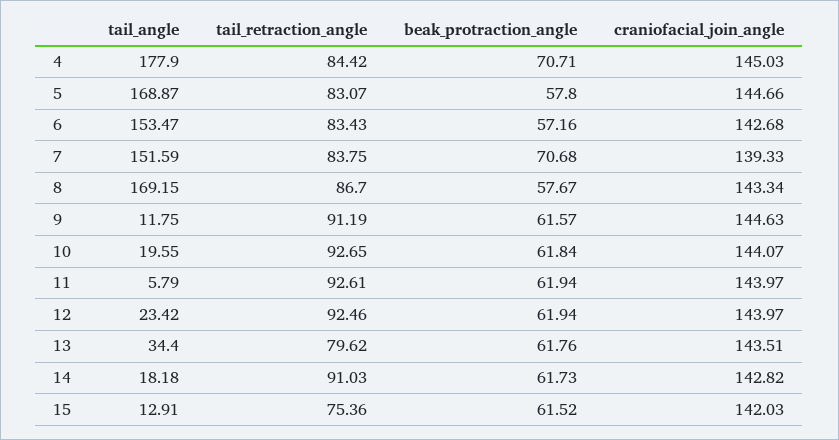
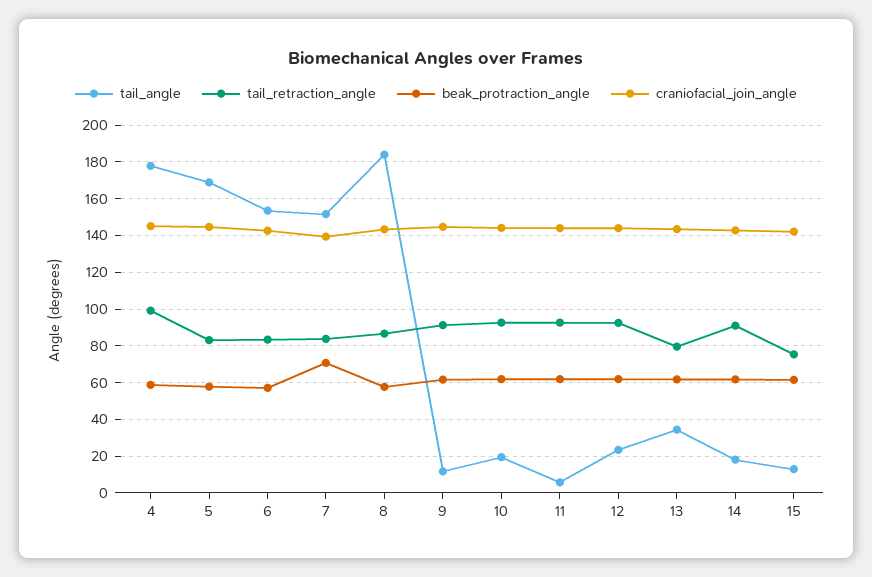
tail_retraction_angle, 4: 84.42 -> 100
beak_protraction_angle, 4: 70.71 -> 60
tail_angle, 8: 169.15 -> 185

